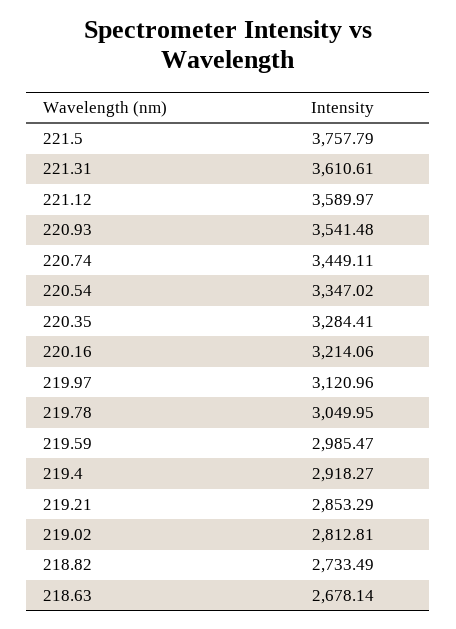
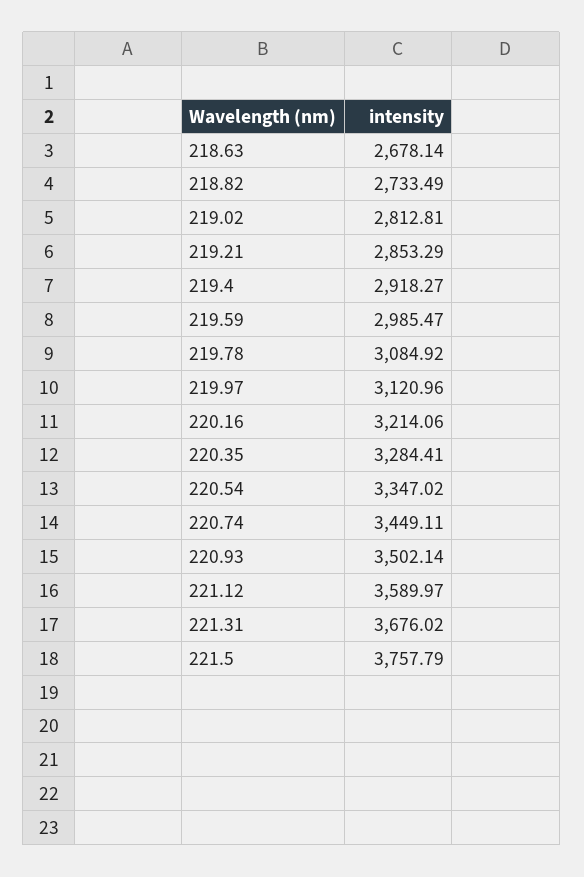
221.31: 3610.61 -> 3676.02
220.93: 3541.48 -> 3502.14
219.78: 3049.95 -> 3084.92

